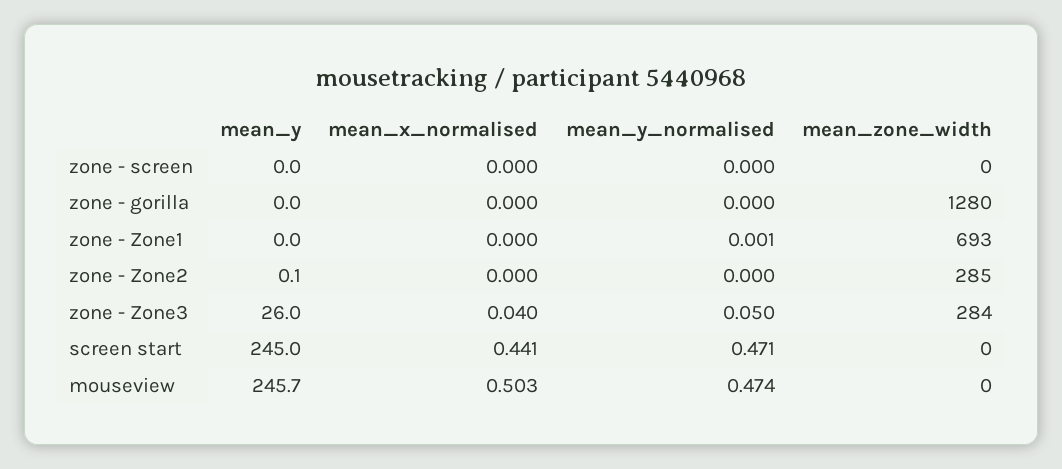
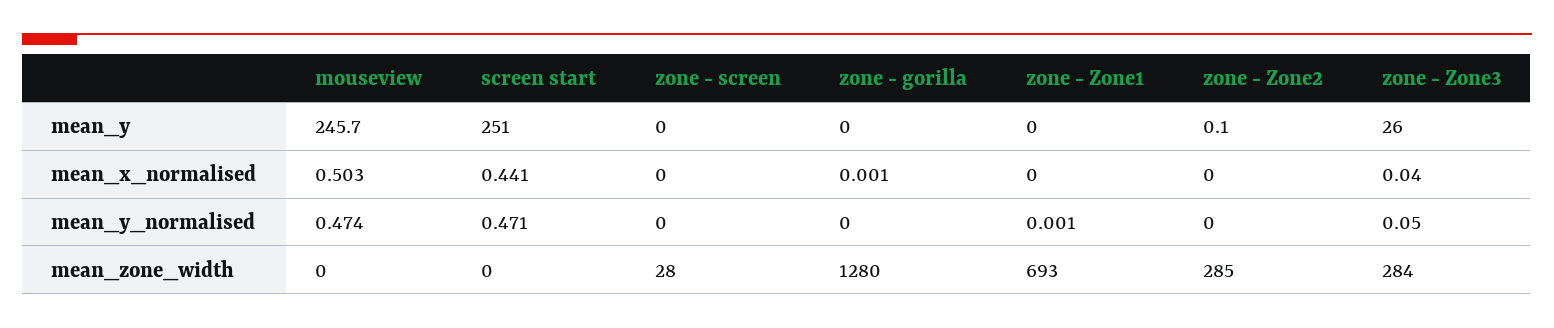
mean_zone_width, zone - screen: 0 -> 28
mean_x_normalised, zone - gorilla: 0 -> 0.001
mean_y, screen start: 245 -> 251

